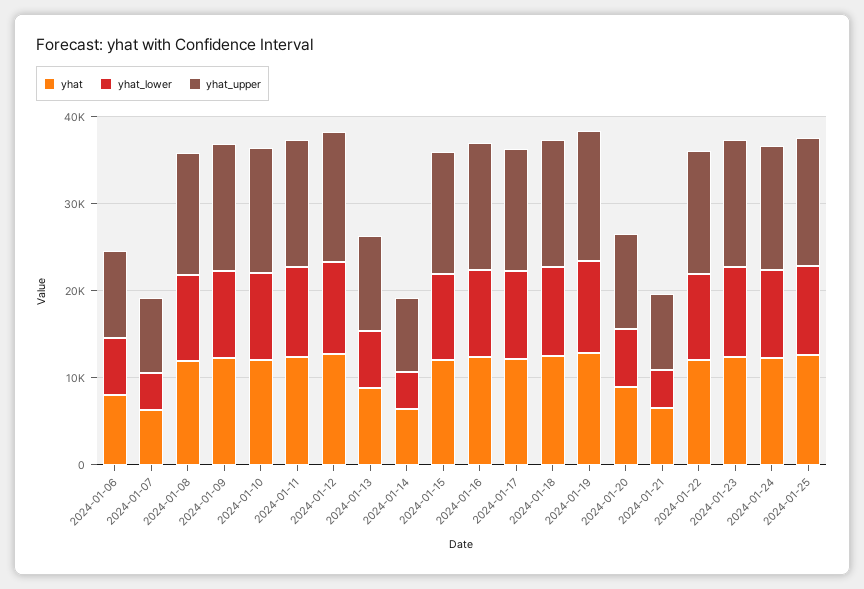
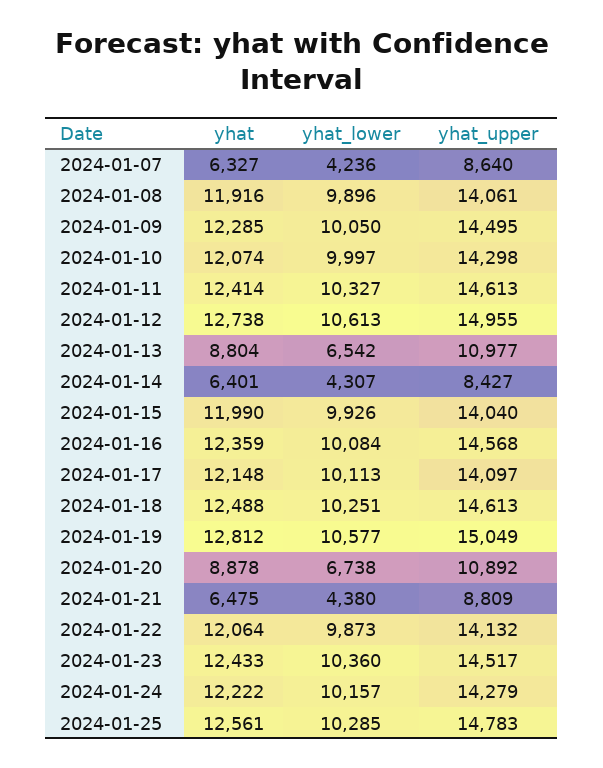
yhat, 2024-01-06: 8000 -> none
yhat_lower, 2024-01-06: 6000 -> none
yhat_upper, 2024-01-06: 10000 -> none

